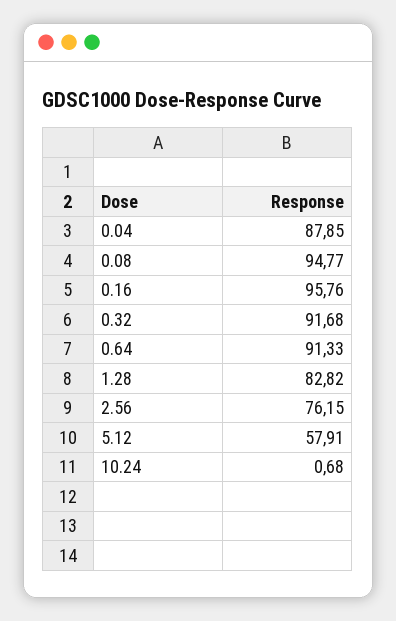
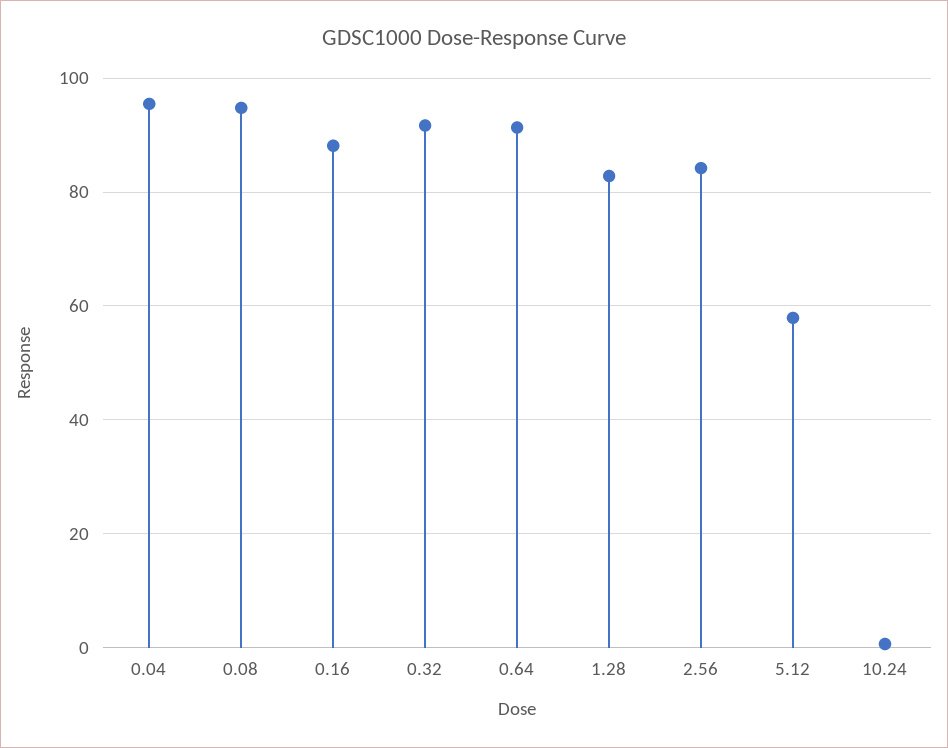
0.04: 87.85 -> 96
0.16: 95.76 -> 88
2.56: 76.15 -> 84

